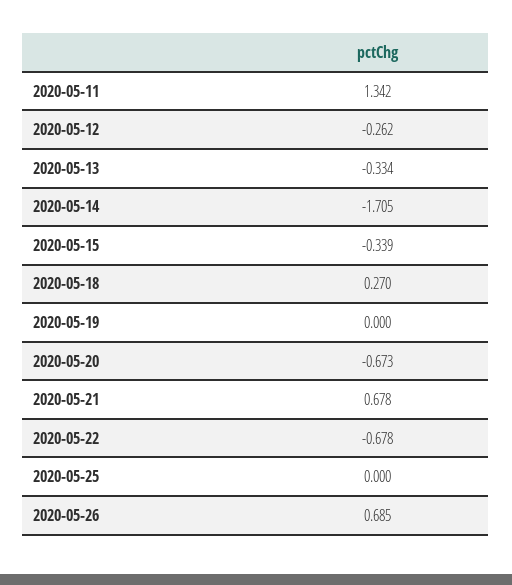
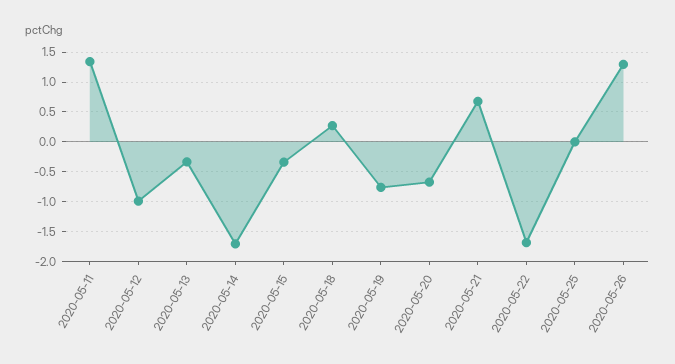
2020-05-12: -0.262 -> -1
2020-05-19: 0 -> -0.75
2020-05-22: -0.678 -> -1.75
2020-05-26: 0.685 -> 1.25

